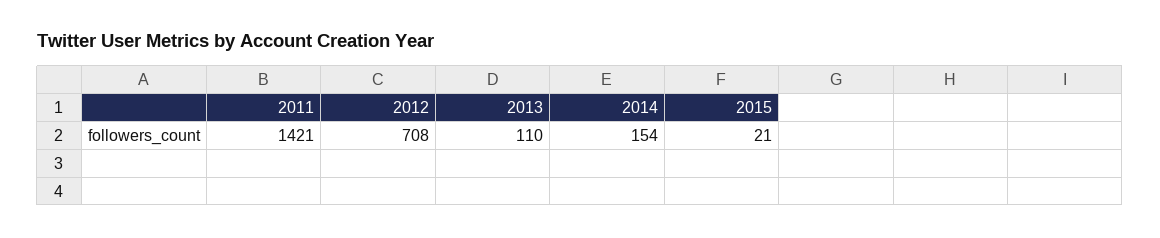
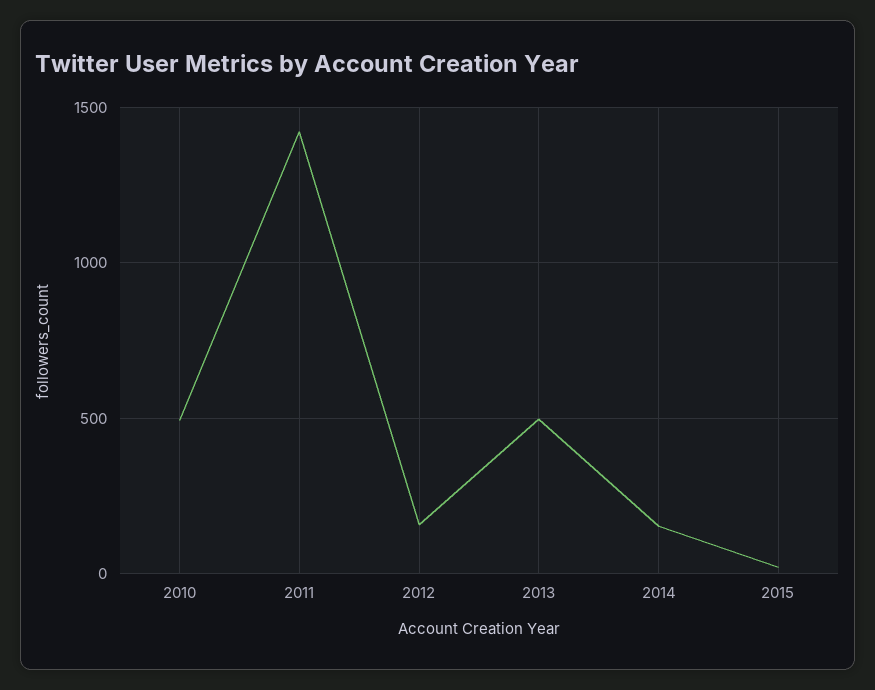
2012: 708 -> 150
2013: 110 -> 500
2010: none -> 500

